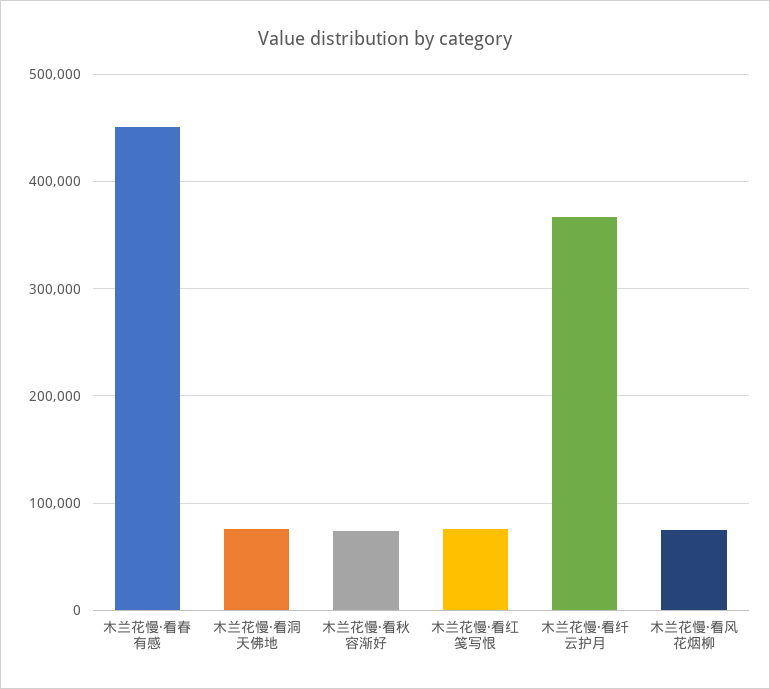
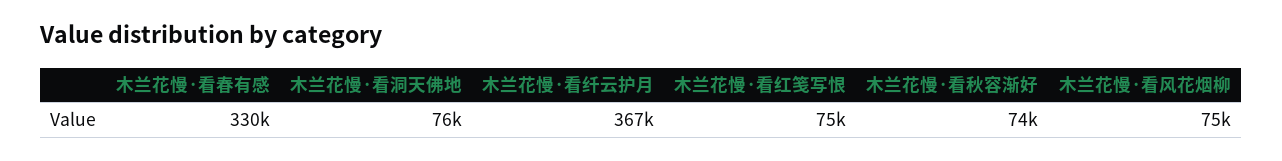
木兰花慢·看春有感: 450000 -> 330000

